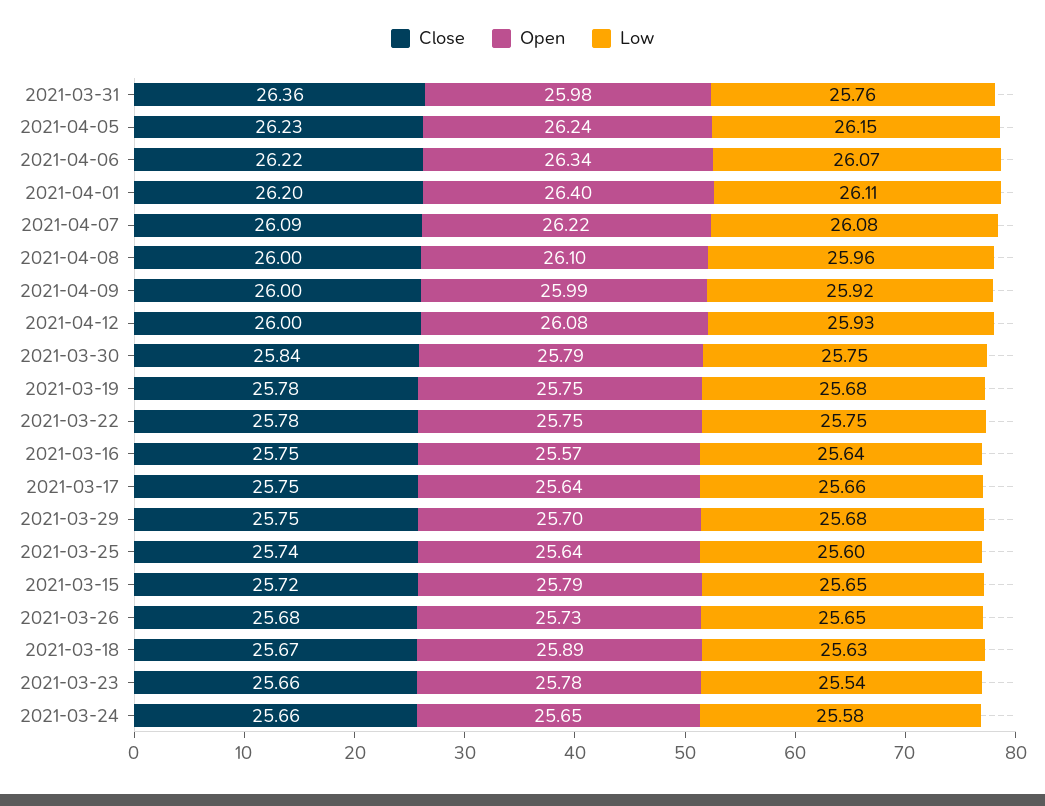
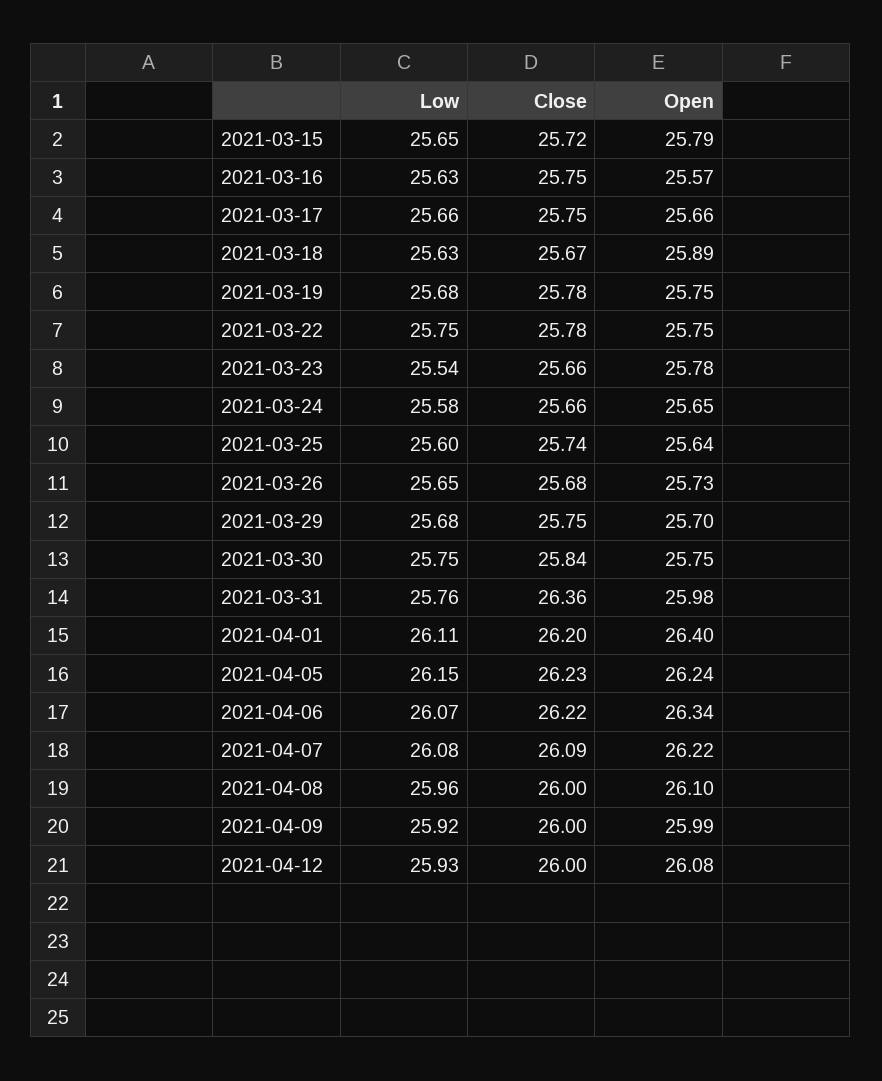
Open, 2021-03-30: 25.79 -> 25.75
Low, 2021-03-16: 25.64 -> 25.63
Open, 2021-03-17: 25.64 -> 25.66

